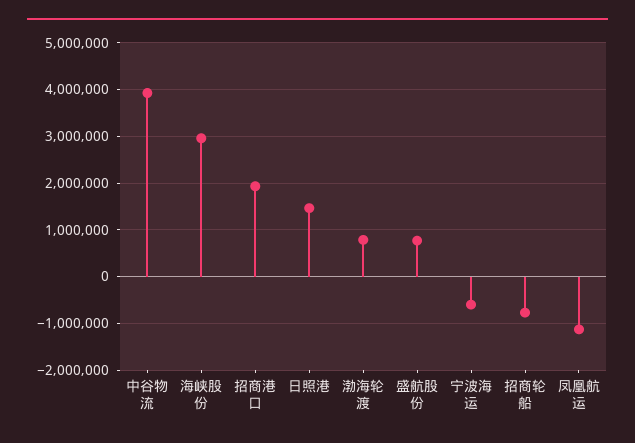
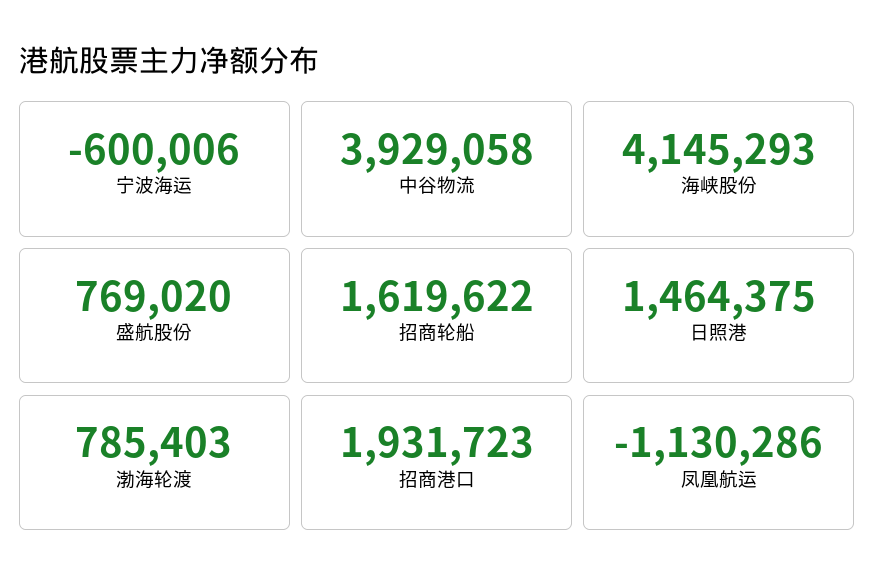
海峡股份: 3000000 -> 4145293
招商轮船: -800000 -> 1619622

